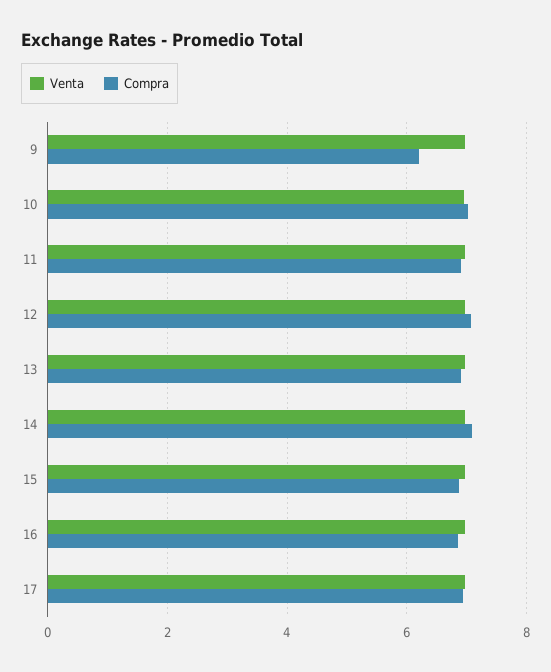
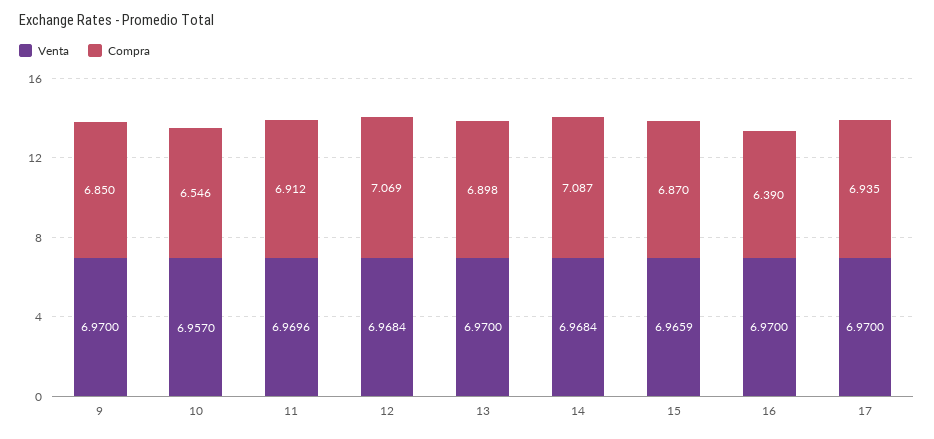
Compra, 9: 6.2 -> 6.85
Compra, 10: 7 -> 6.546
Compra, 16: 6.8 -> 6.39

